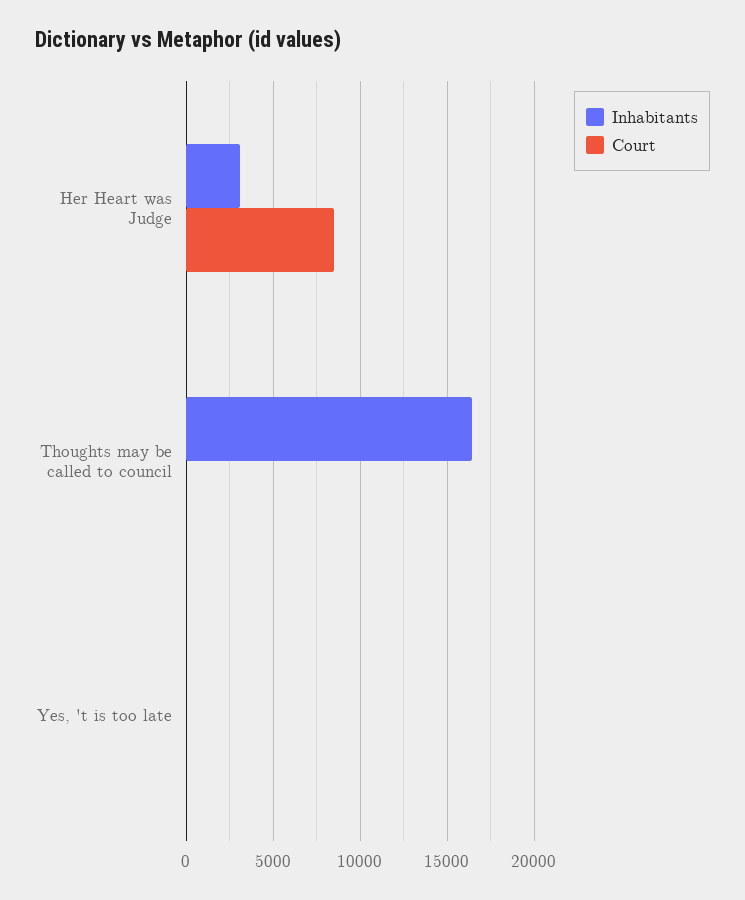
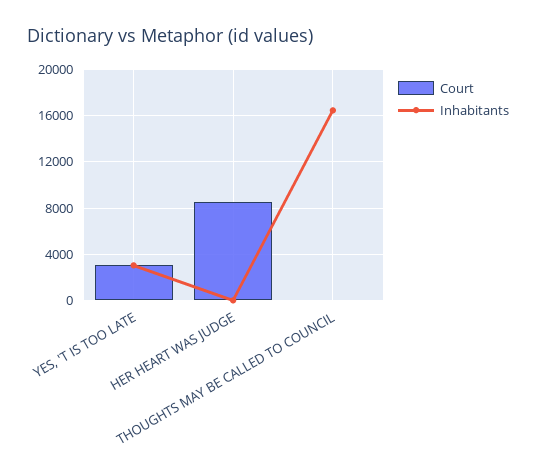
Inhabitants, Her Heart was Judge: 3000 -> 0
Inhabitants, Yes, 't is too late: 0 -> 3000
Court, Yes, 't is too late: 0 -> 3000

